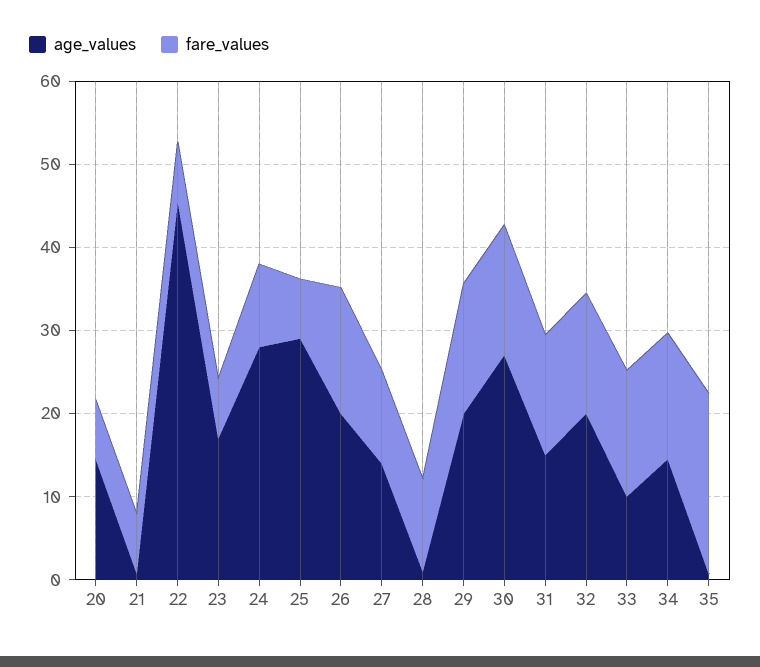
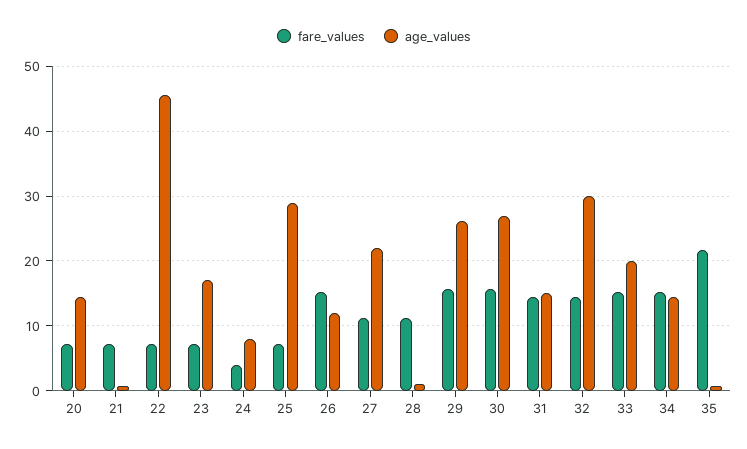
age_values, 24: 28 -> 8
fare_values, 24: 10 -> 4
age_values, 26: 20 -> 12
age_values, 27: 14 -> 22
age_values, 29: 20 -> 26
age_values, 32: 20 -> 30
age_values, 33: 10 -> 20

